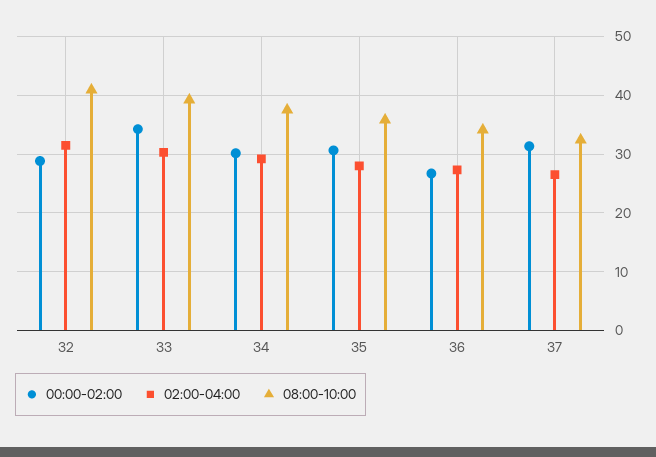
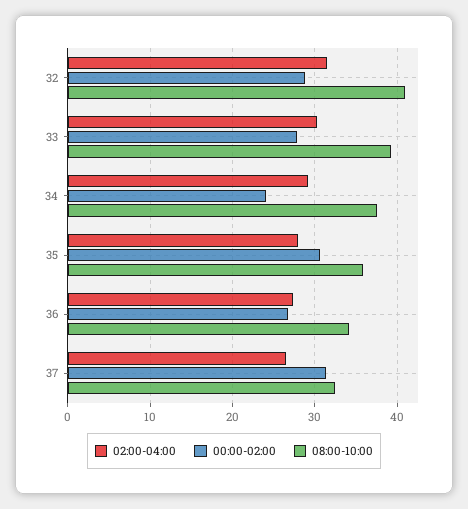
00:00-02:00, 33: 34 -> 28
00:00-02:00, 34: 30 -> 24

